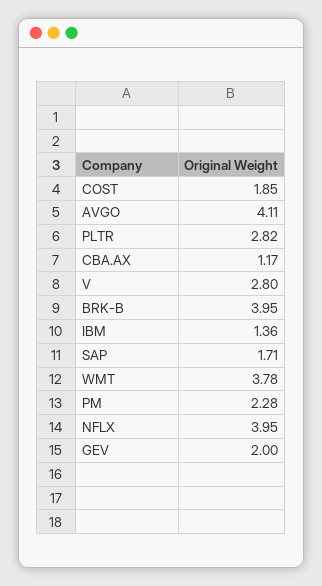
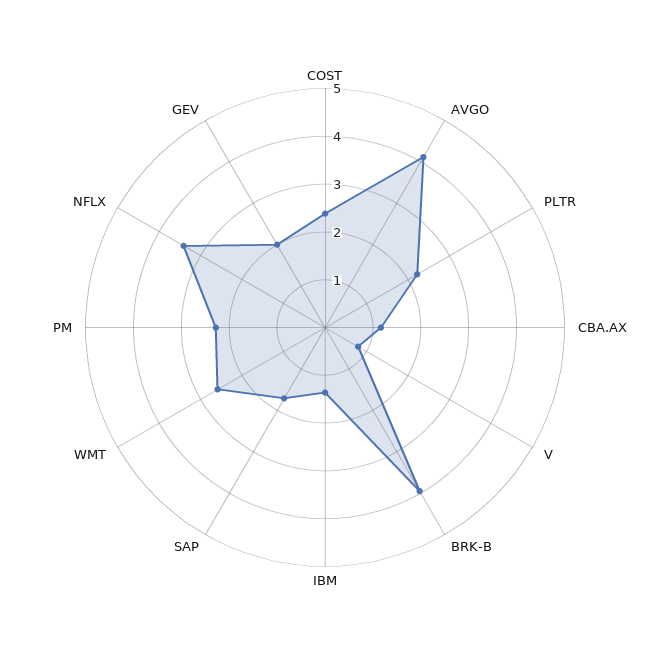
COST: 1.85 -> 2.4
PLTR: 2.82 -> 2.2
V: 2.8 -> 0.8
WMT: 3.78 -> 2.6
NFLX: 3.95 -> 3.4

